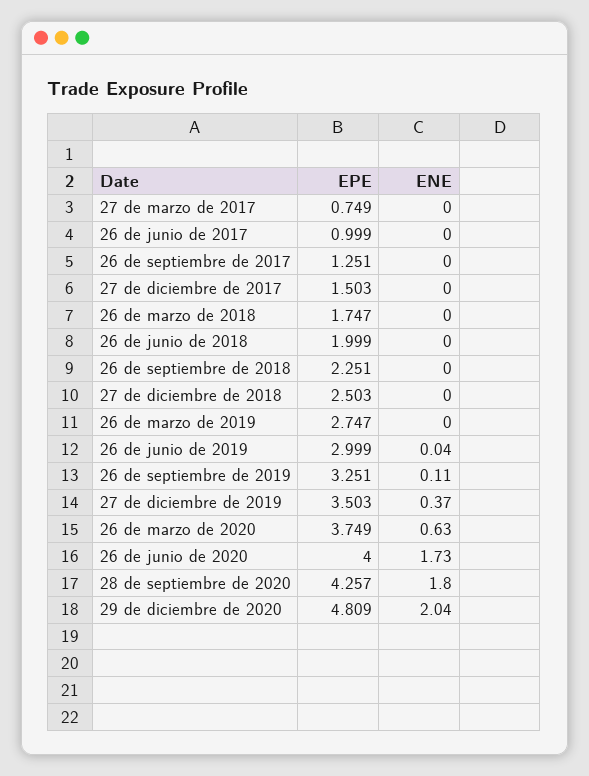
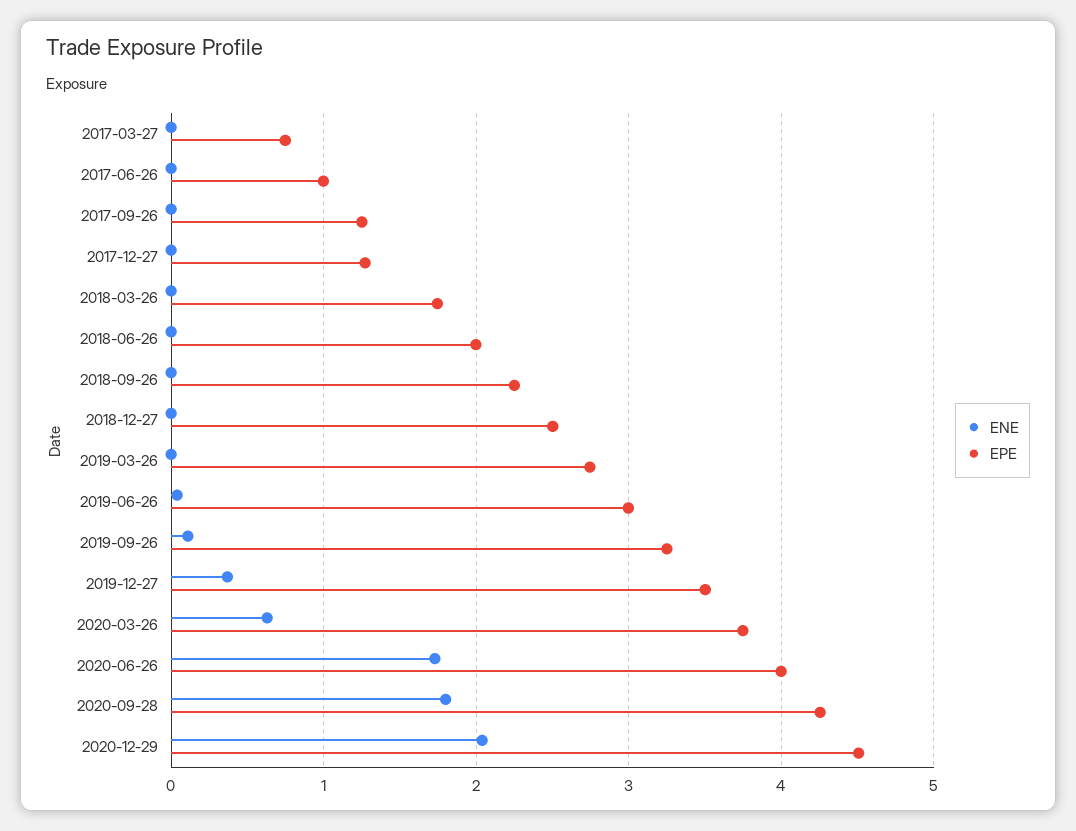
EPE, 27 de diciembre de 2017: 1.503 -> 1.3
EPE, 29 de diciembre de 2020: 4.809 -> 4.5

